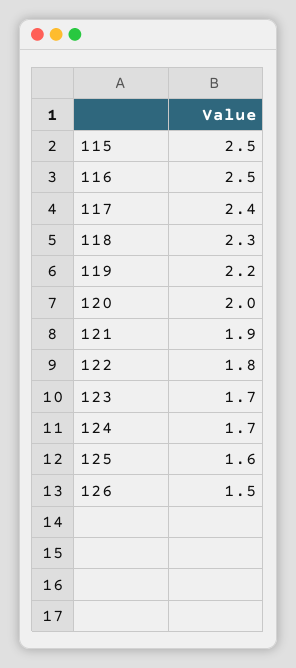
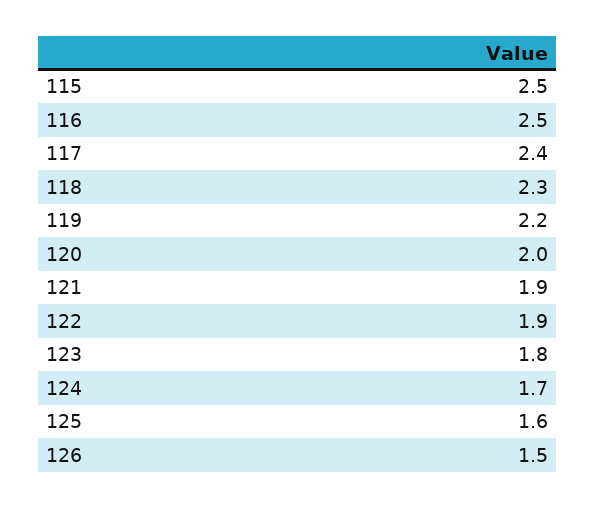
122: 1.8 -> 1.9
123: 1.7 -> 1.8

